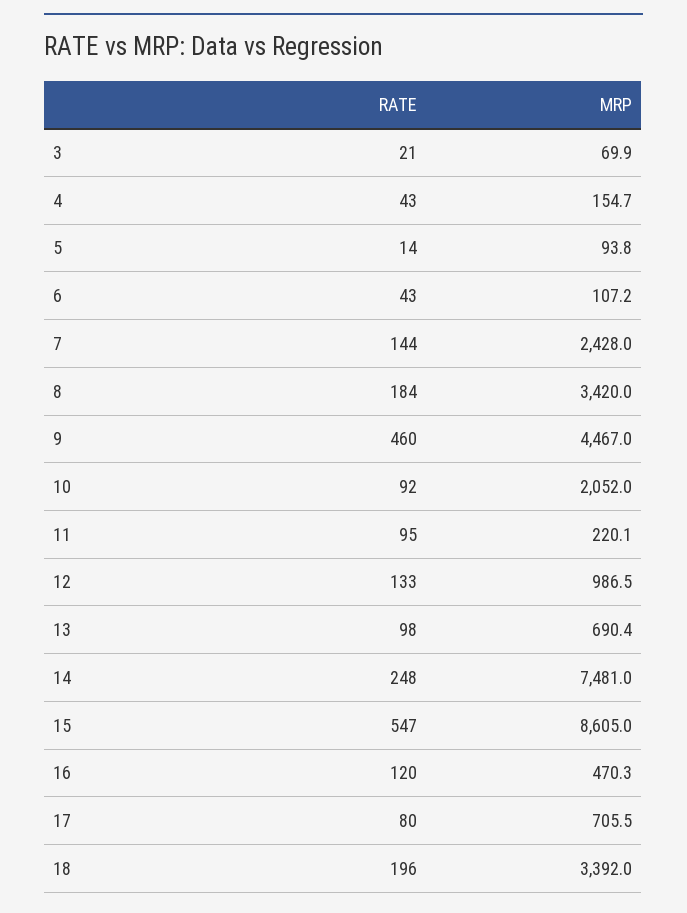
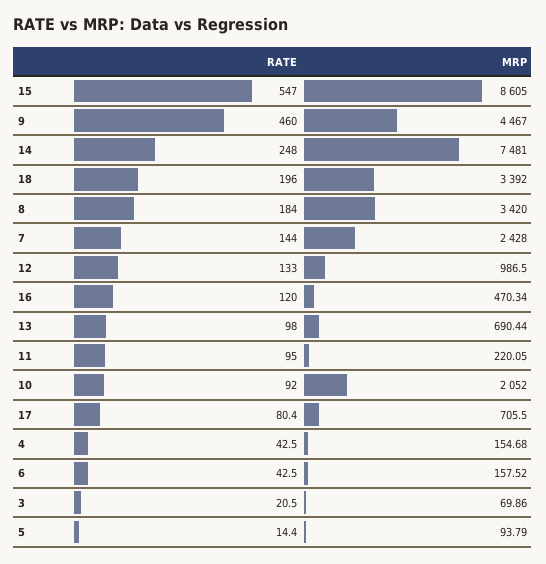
MRP, 6: 107.2 -> 157.52

